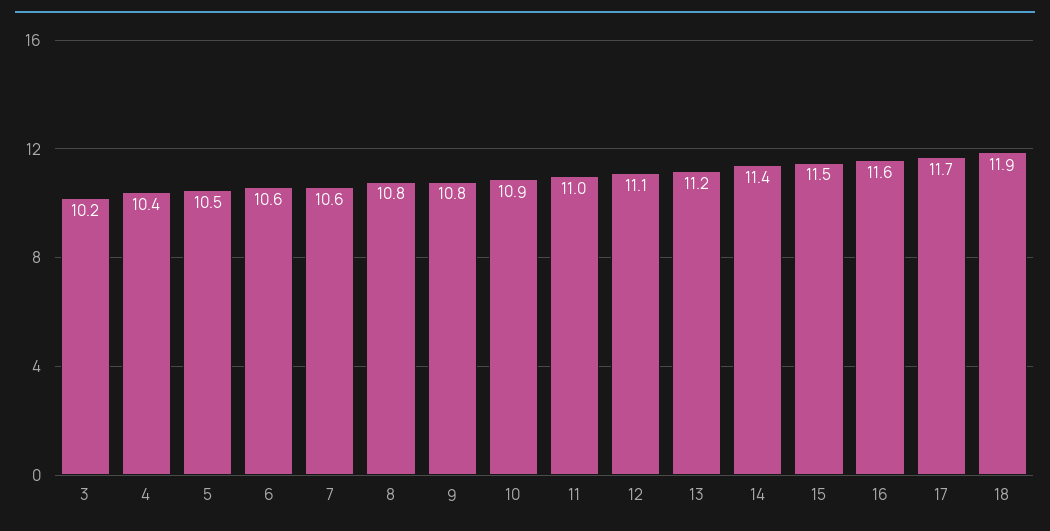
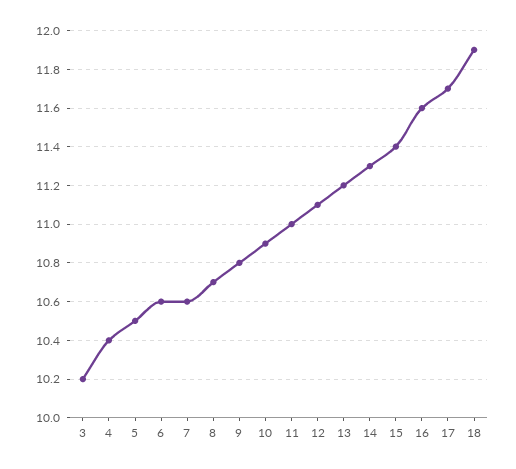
8: 10.8 -> 10.7
14: 11.4 -> 11.3
15: 11.5 -> 11.4

